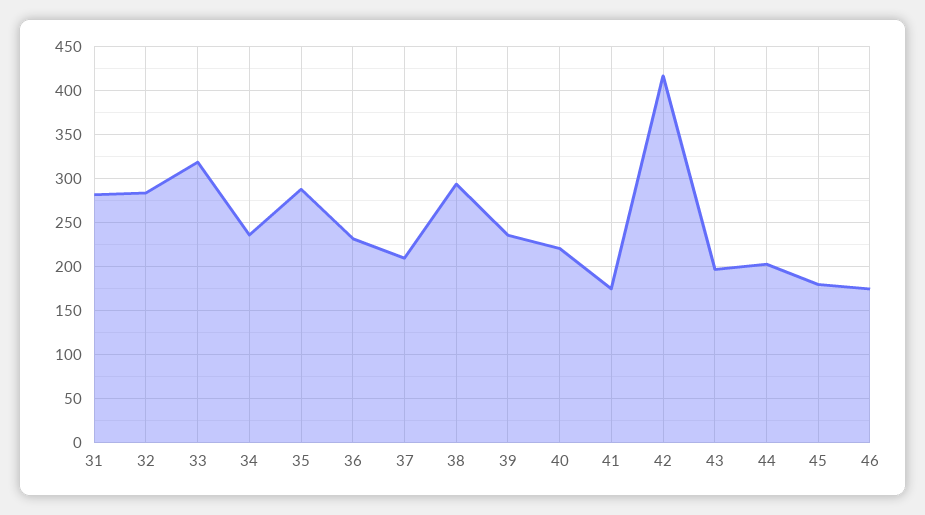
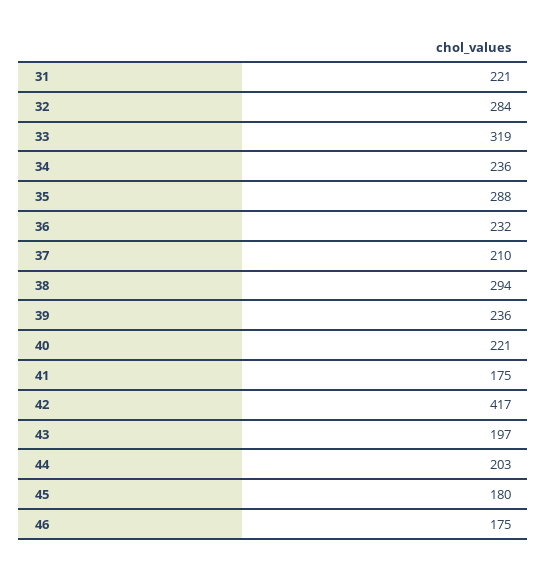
31: 280 -> 221

